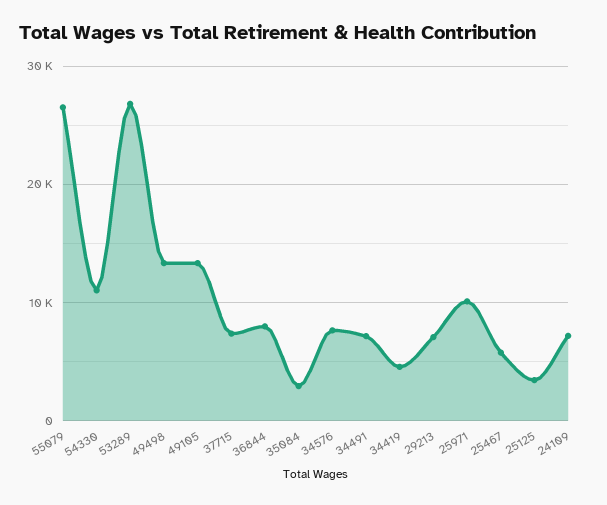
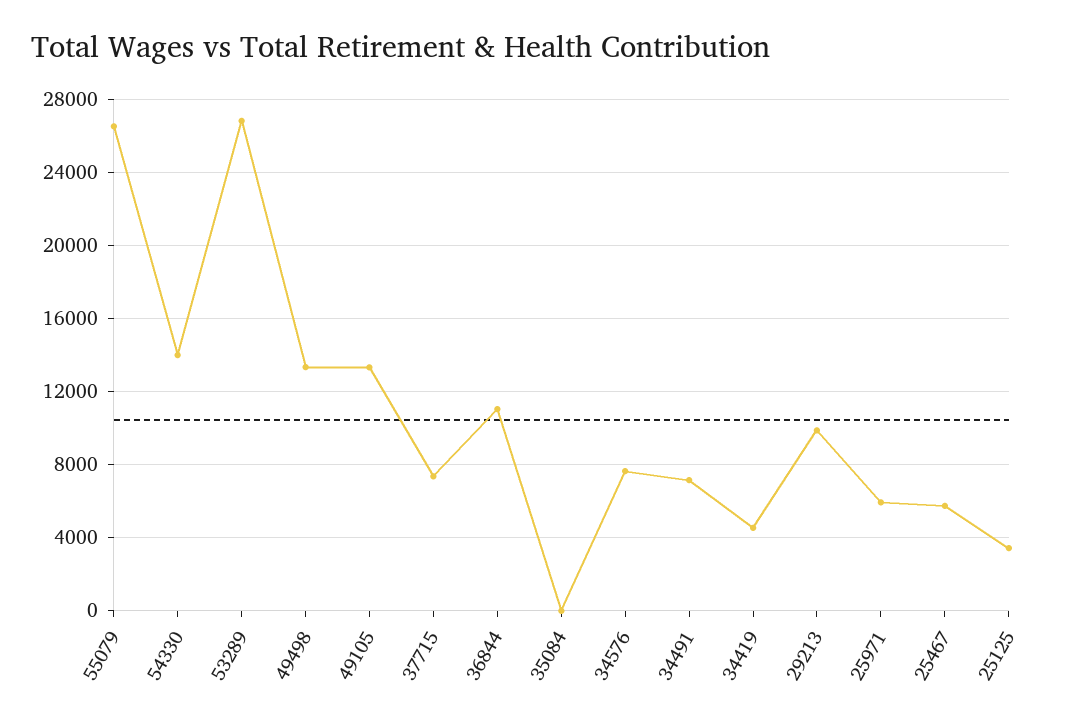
54330: 11000 -> 14000
36844: 8000 -> 11000
35084: 3000 -> 0
29213: 7000 -> 10000
25971: 10000 -> 6000
24109: 7000 -> none

